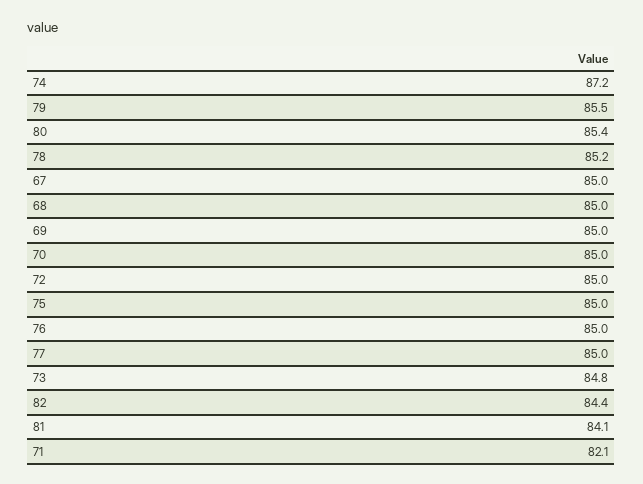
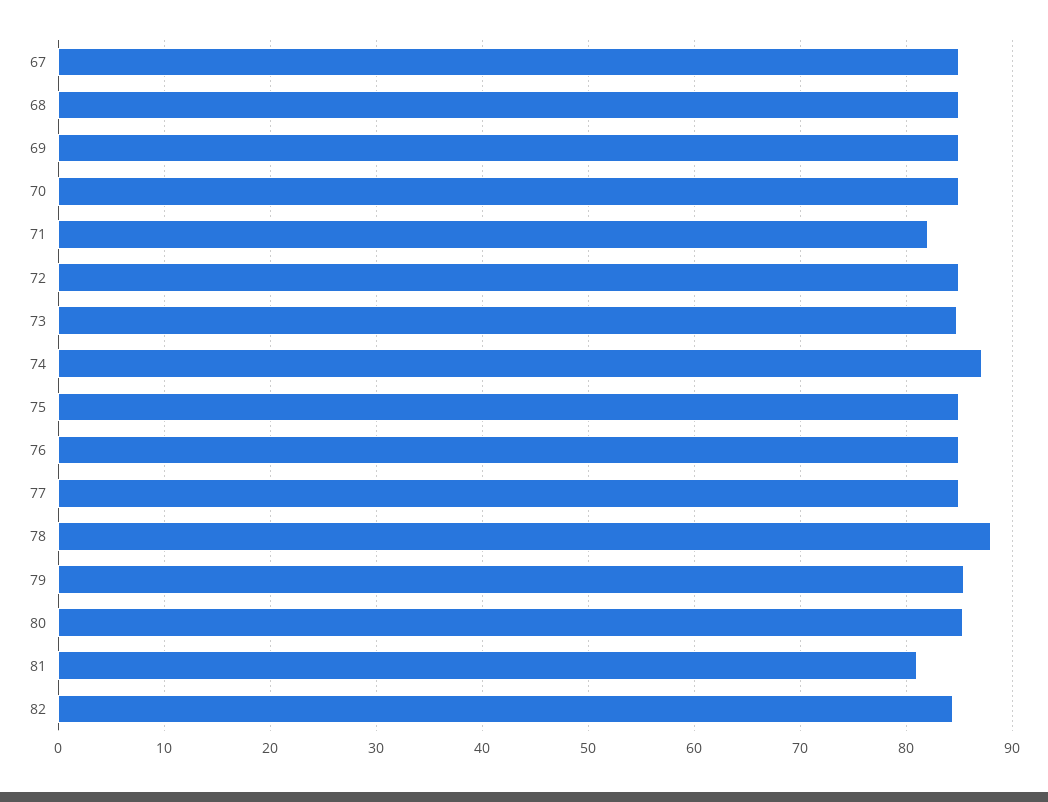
78: 85.2 -> 88
81: 84.1 -> 81

